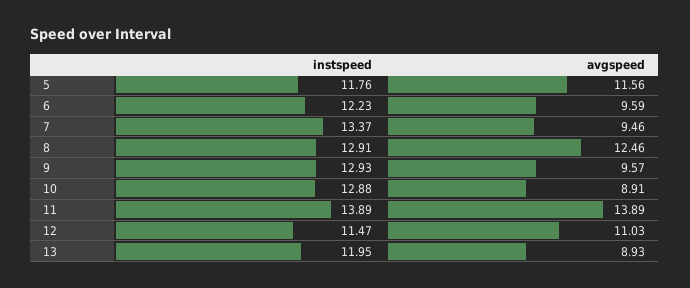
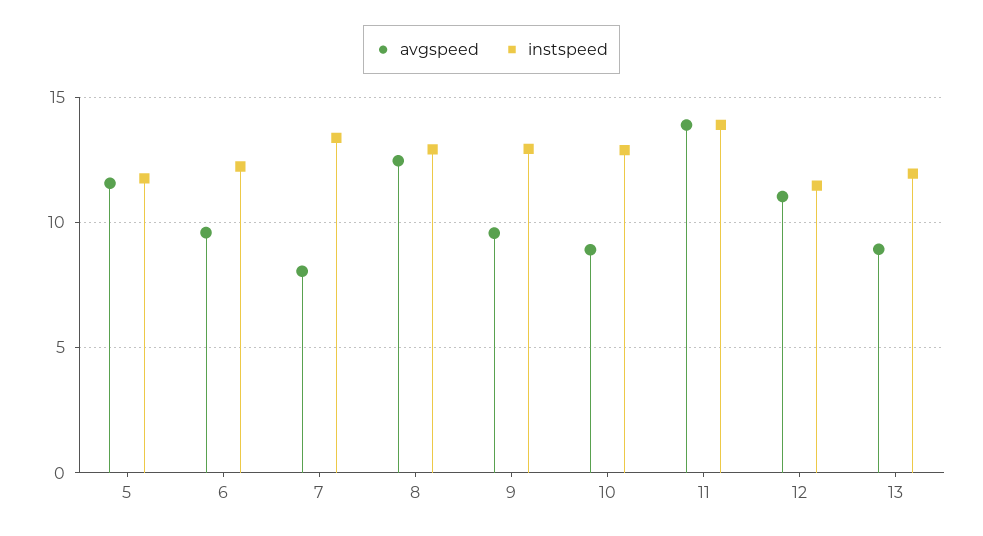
avgspeed, 7: 9.46 -> 8

